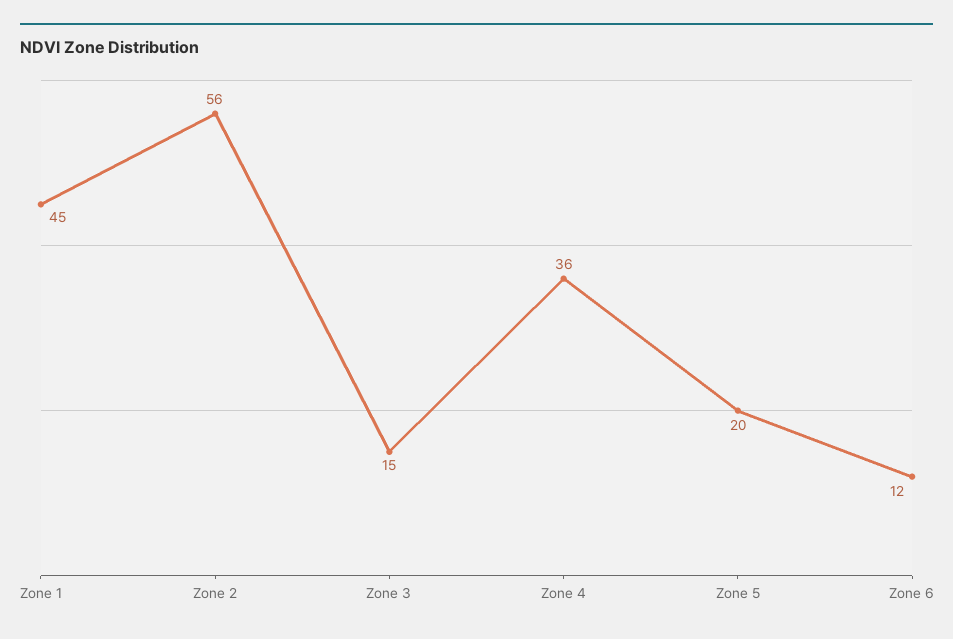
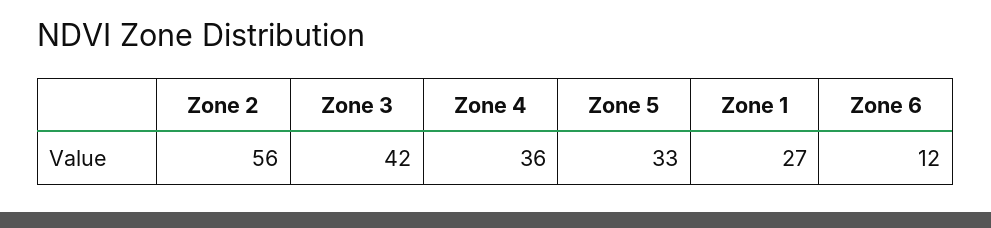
Zone 1: 45 -> 27
Zone 3: 15 -> 42
Zone 5: 20 -> 33

